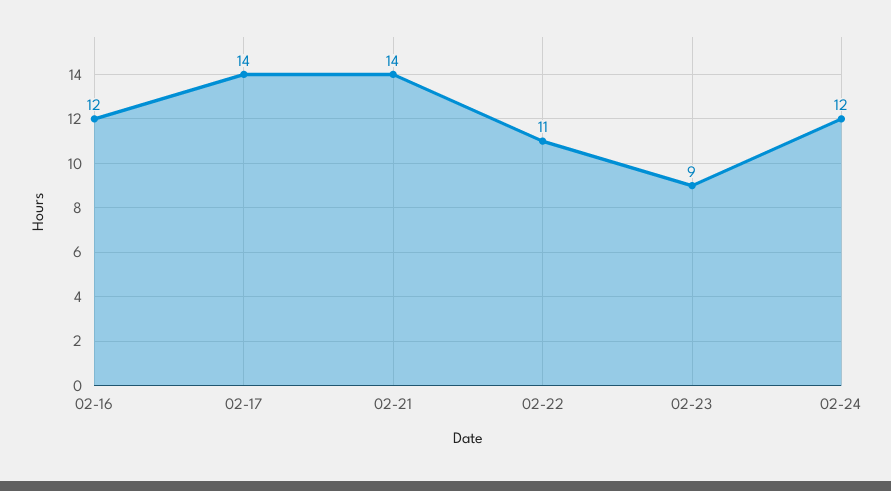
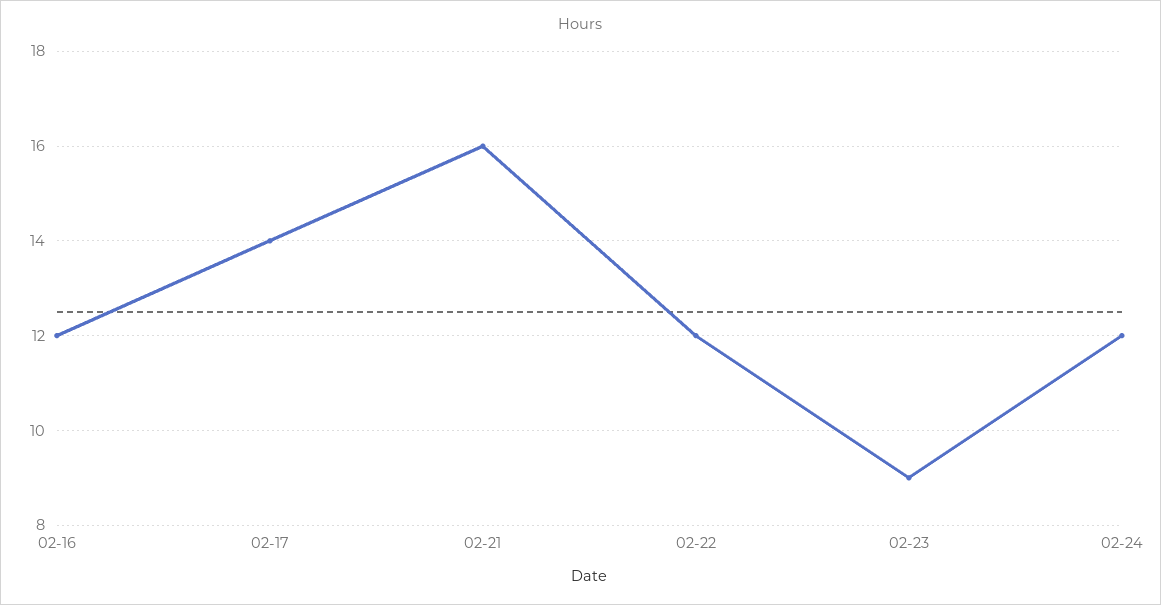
02-21: 14 -> 16
02-22: 11 -> 12

